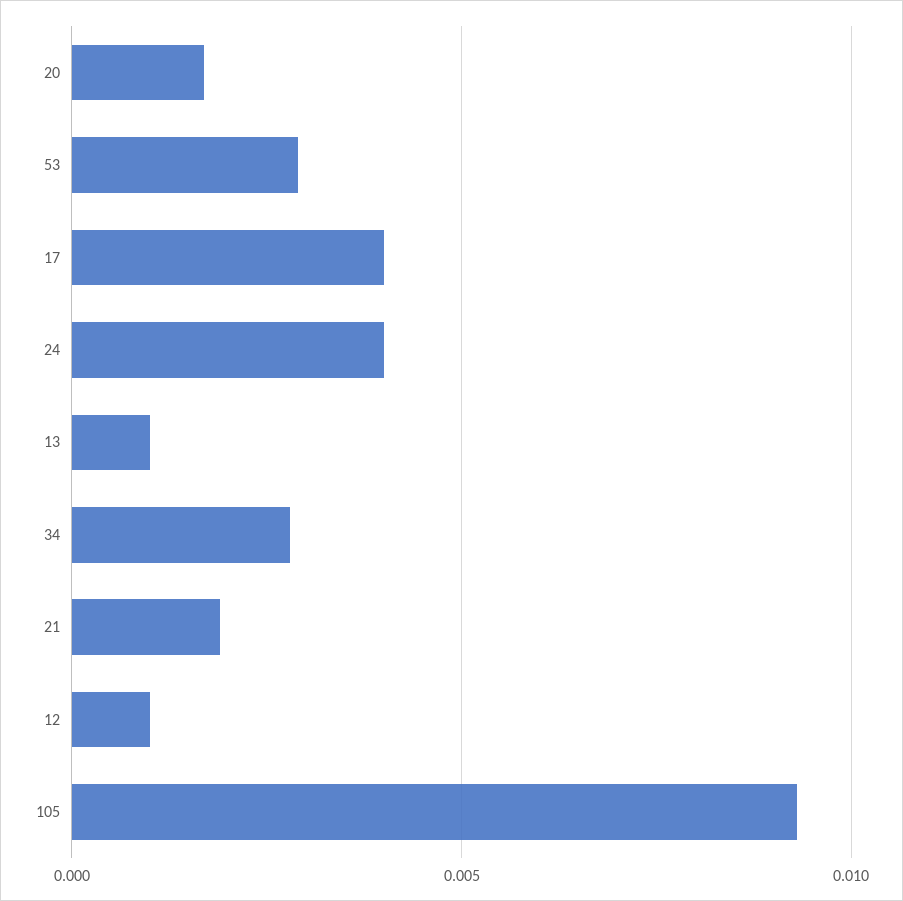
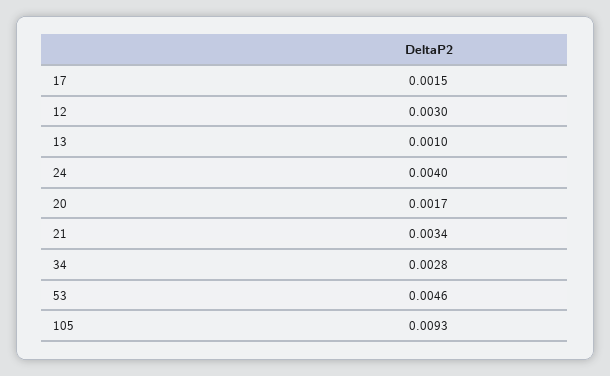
53: 0.003 -> 0.0046
17: 0.004 -> 0.0015
21: 0.002 -> 0.0034
12: 0.001 -> 0.003

